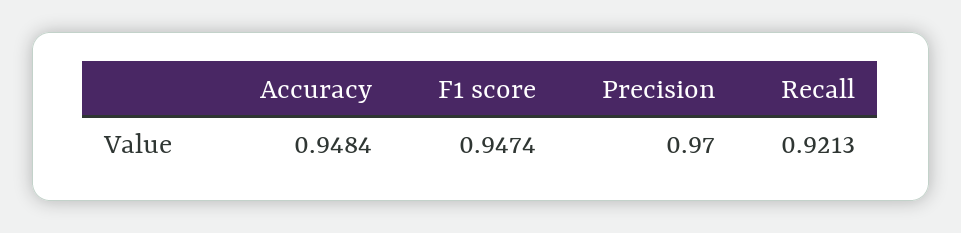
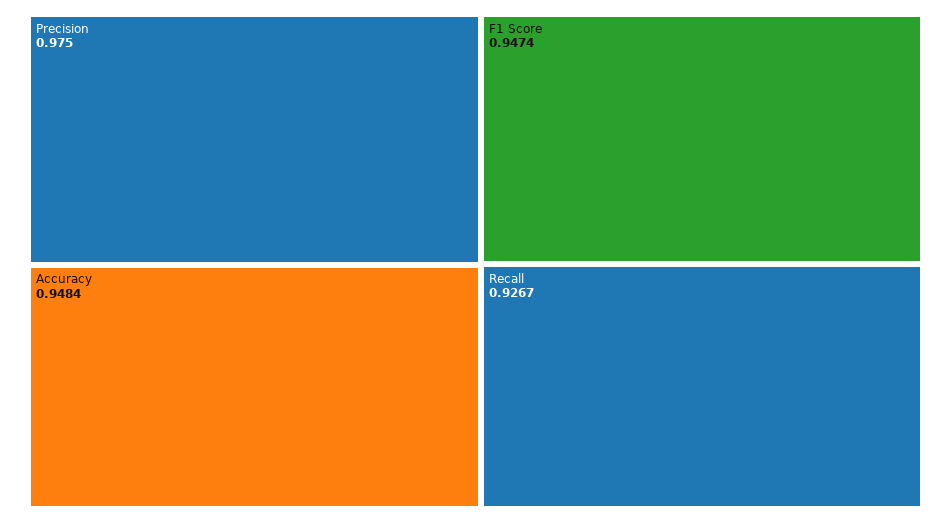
Precision: 0.97 -> 0.975
Recall: 0.9213 -> 0.9267

